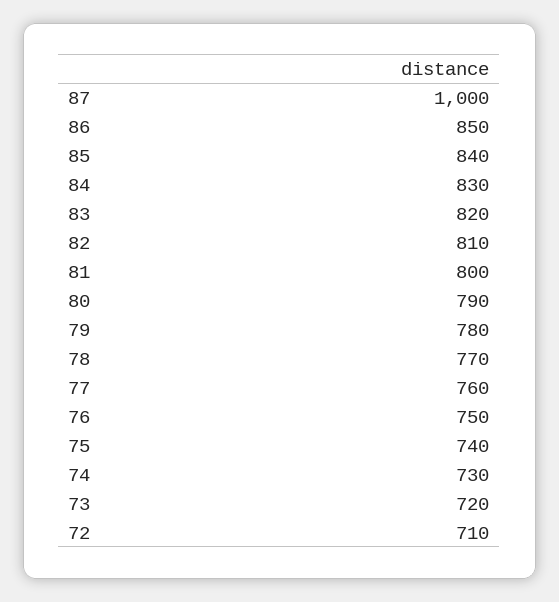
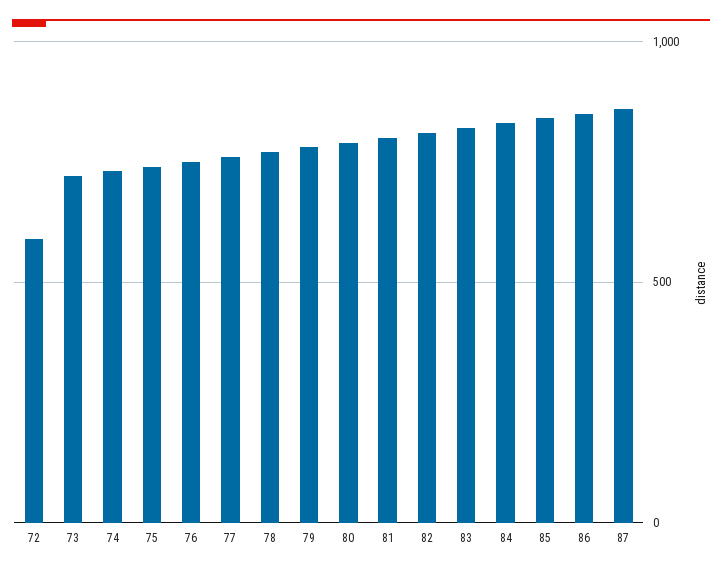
87: 1000 -> 850
72: 710 -> 600

